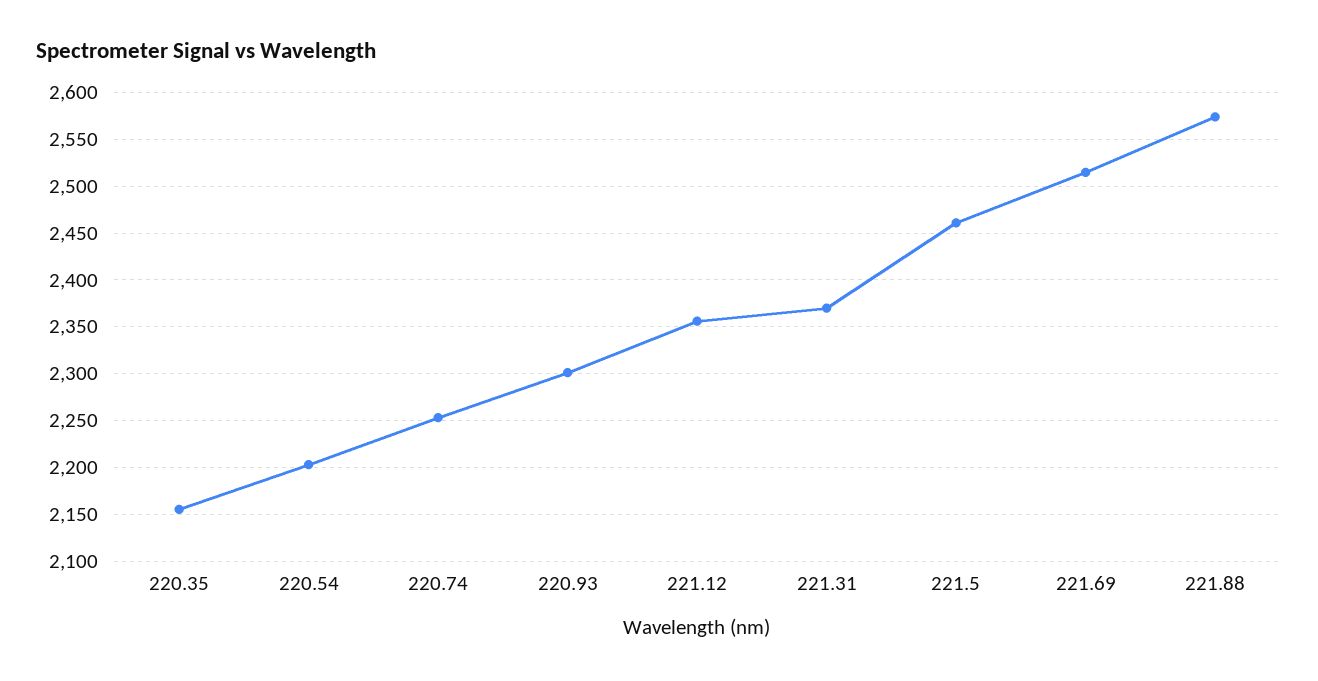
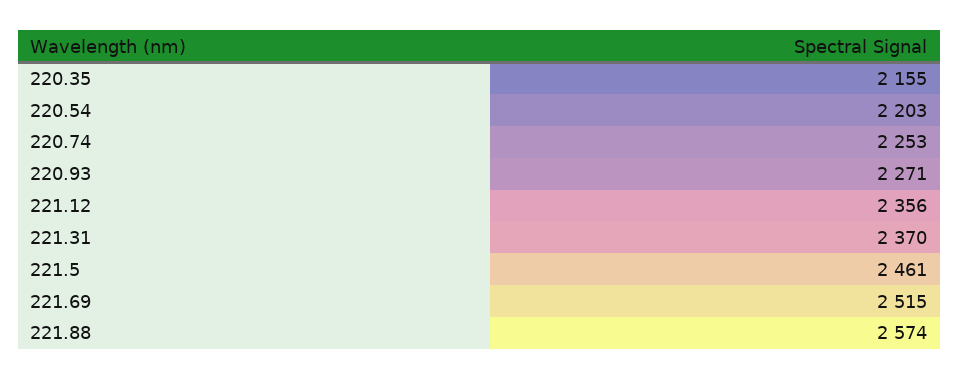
220.93: 2300 -> 2271

